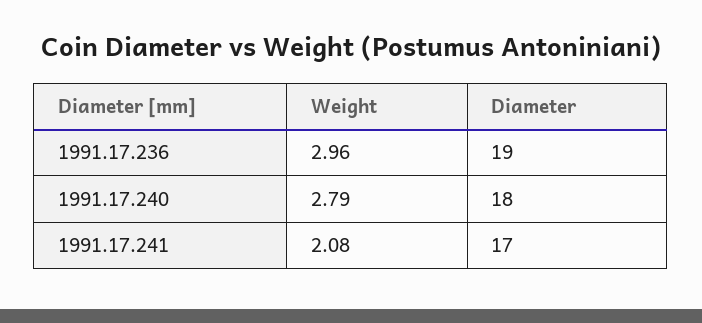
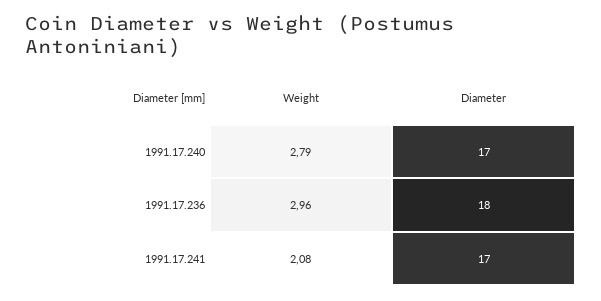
Diameter, 1991.17.236: 19 -> 18
Diameter, 1991.17.240: 18 -> 17

